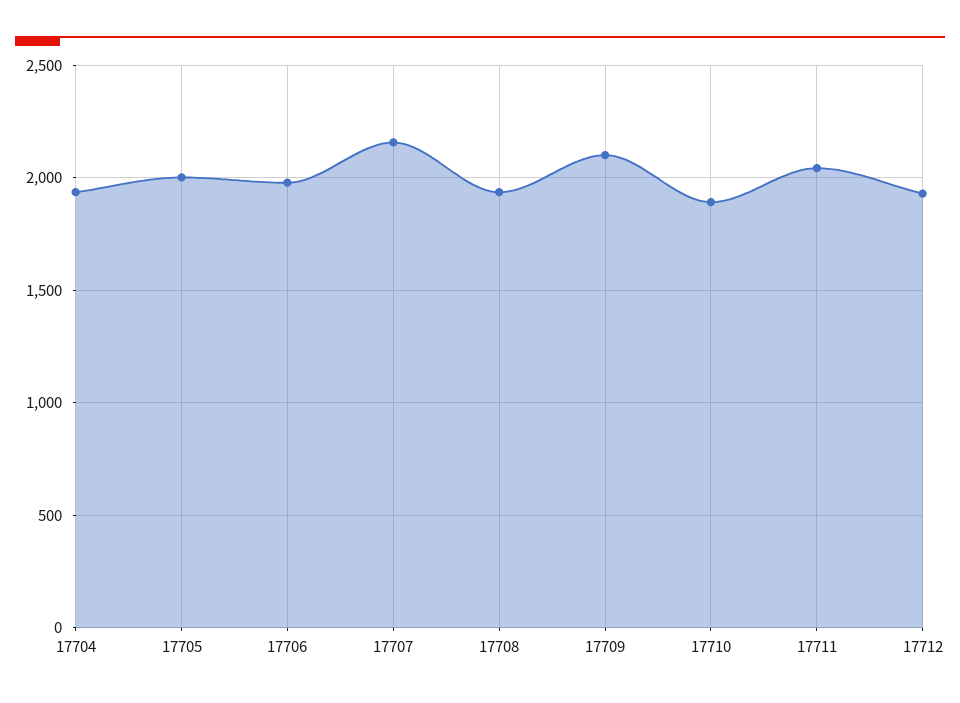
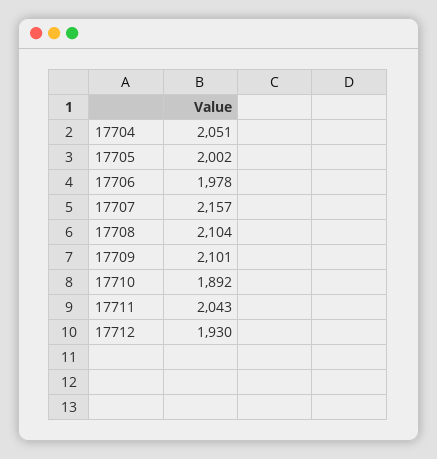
17704: 1950 -> 2051
17708: 1950 -> 2104

